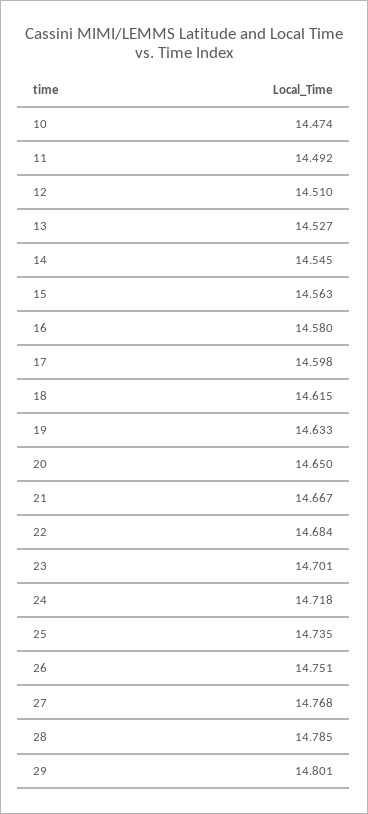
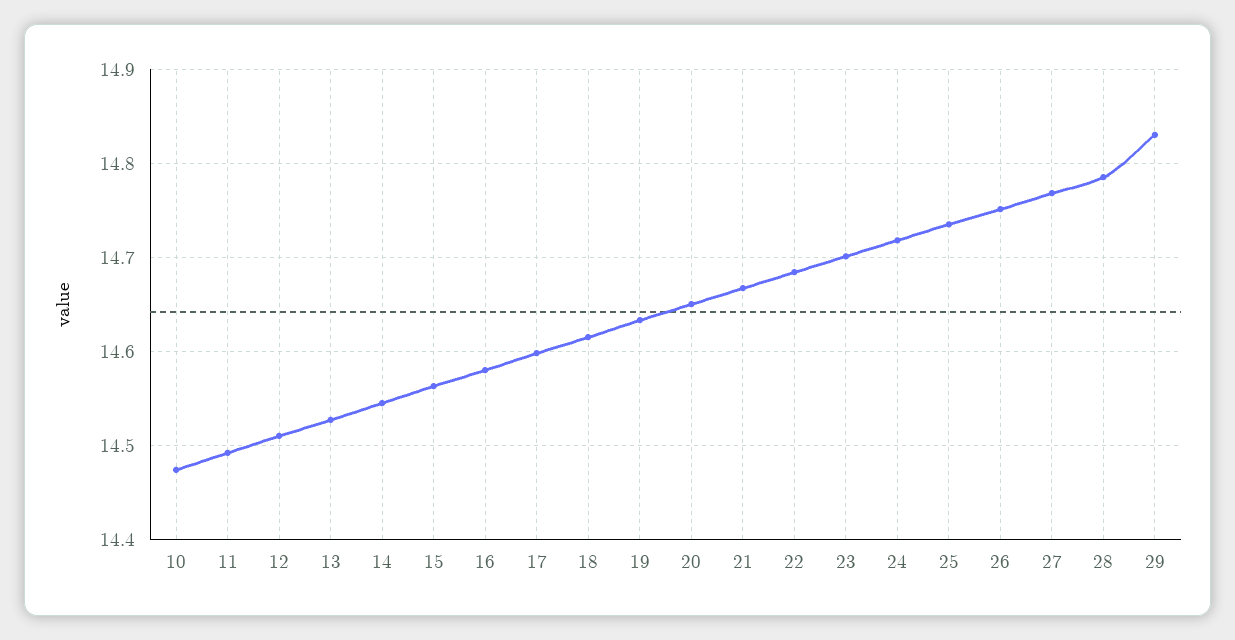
29: 14.801 -> 14.83

